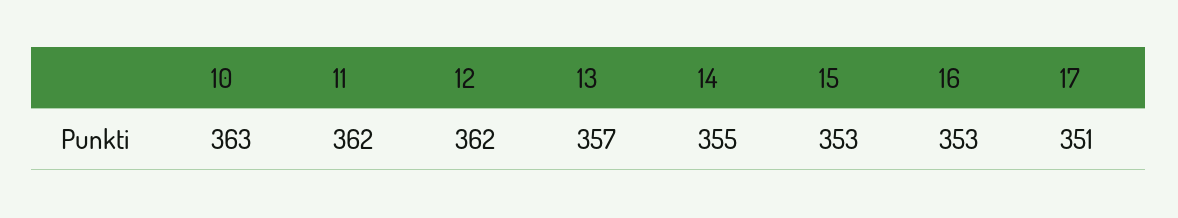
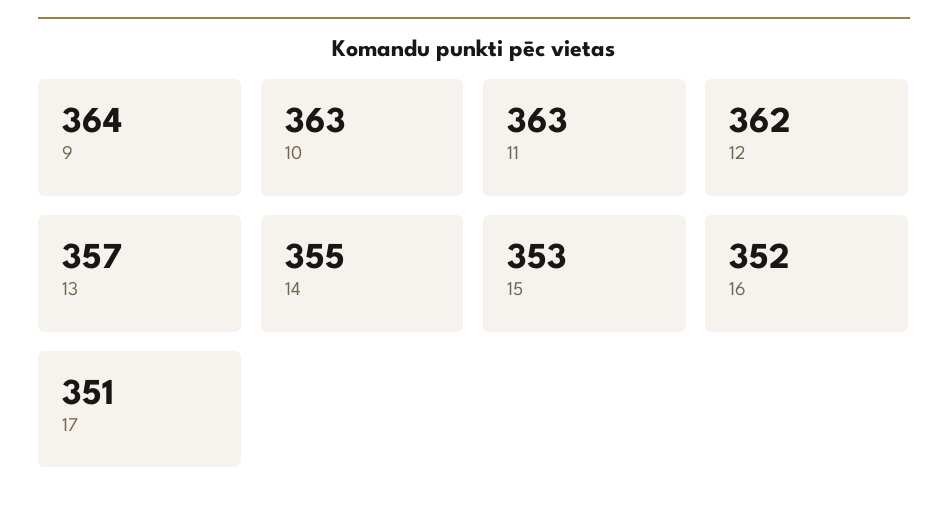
11: 362 -> 363
16: 353 -> 352
9: none -> 364

